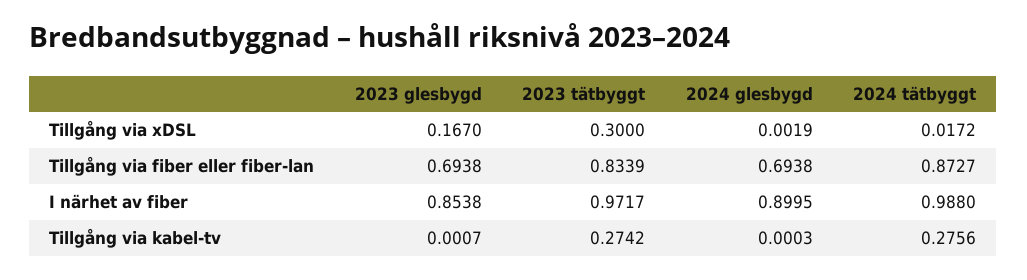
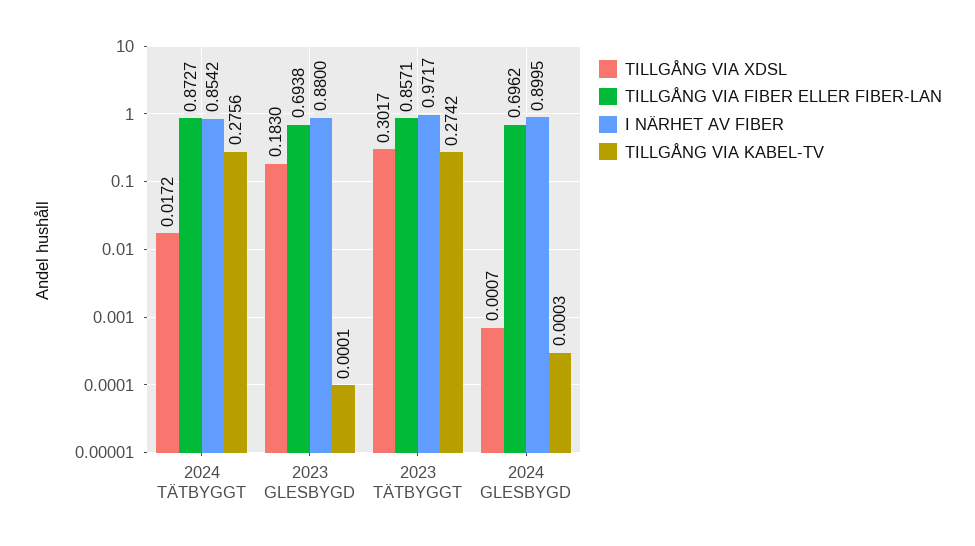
Tillgång via xDSL, 2023 glesbygd: 0.167 -> 0.183
Tillgång via xDSL, 2023 tätbyggt: 0.3 -> 0.3017
Tillgång via xDSL, 2024 glesbygd: 0.0019 -> 0.0007
Tillgång via fiber eller fiber-lan, 2023 tätbyggt: 0.8339 -> 0.8571
Tillgång via fiber eller fiber-lan, 2024 glesbygd: 0.6938 -> 0.6962
I närhet av fiber, 2023 glesbygd: 0.8538 -> 0.88
I närhet av fiber, 2024 tätbyggt: 0.988 -> 0.8542
Tillgång via kabel-tv, 2023 glesbygd: 0.0007 -> 0.0001

